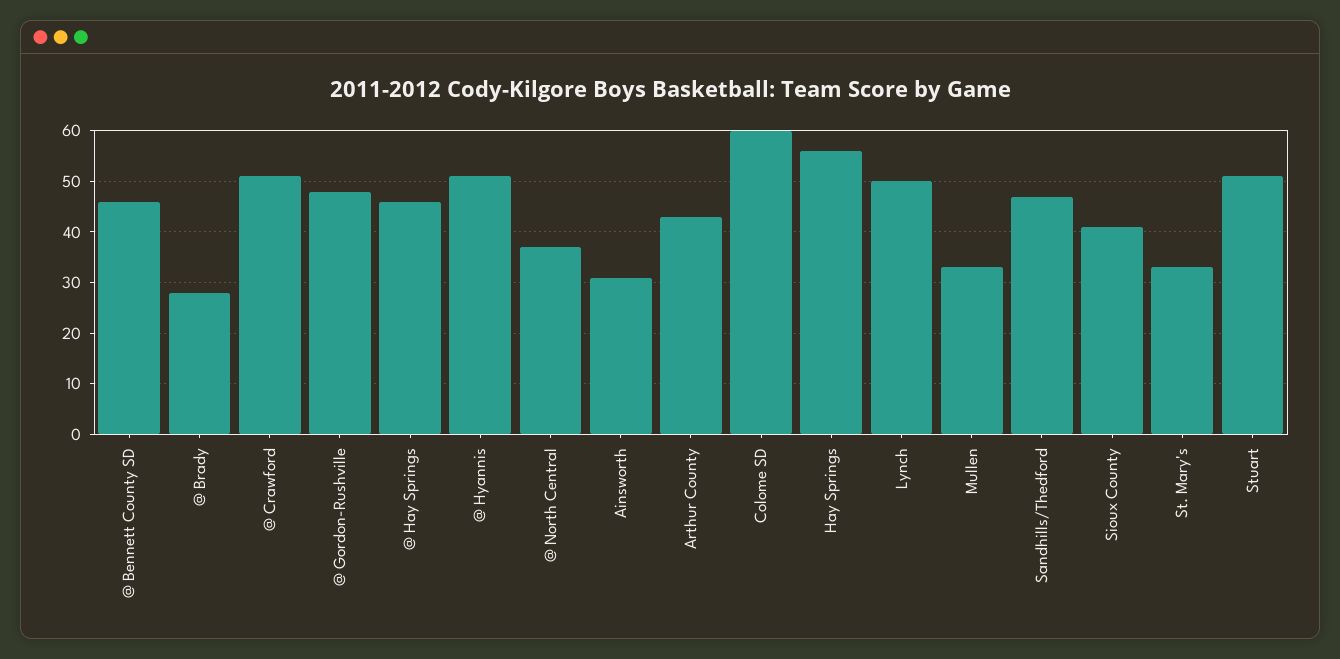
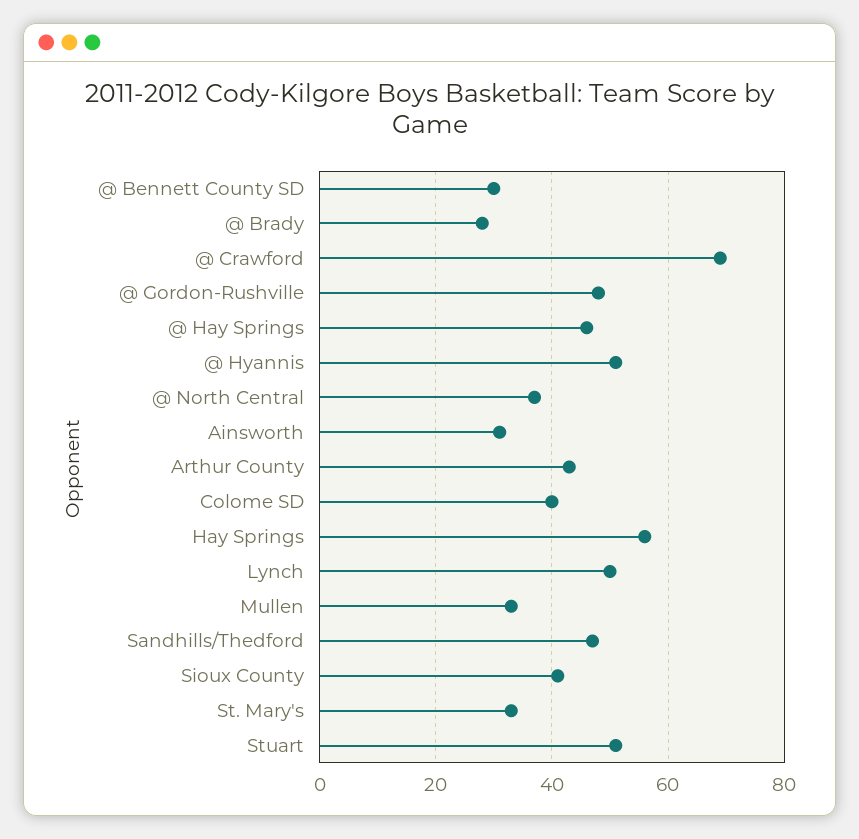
@ Bennett County SD: 45 -> 30
@ Crawford: 50 -> 70
Colome SD: 60 -> 40

